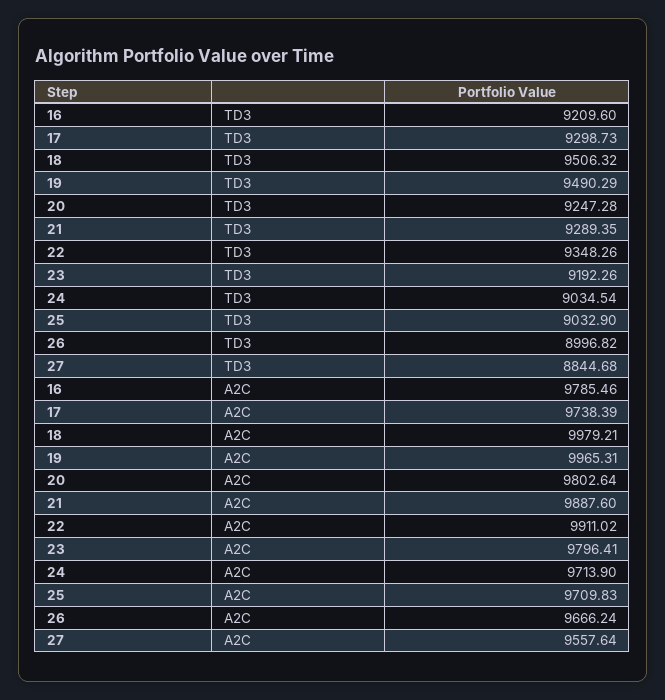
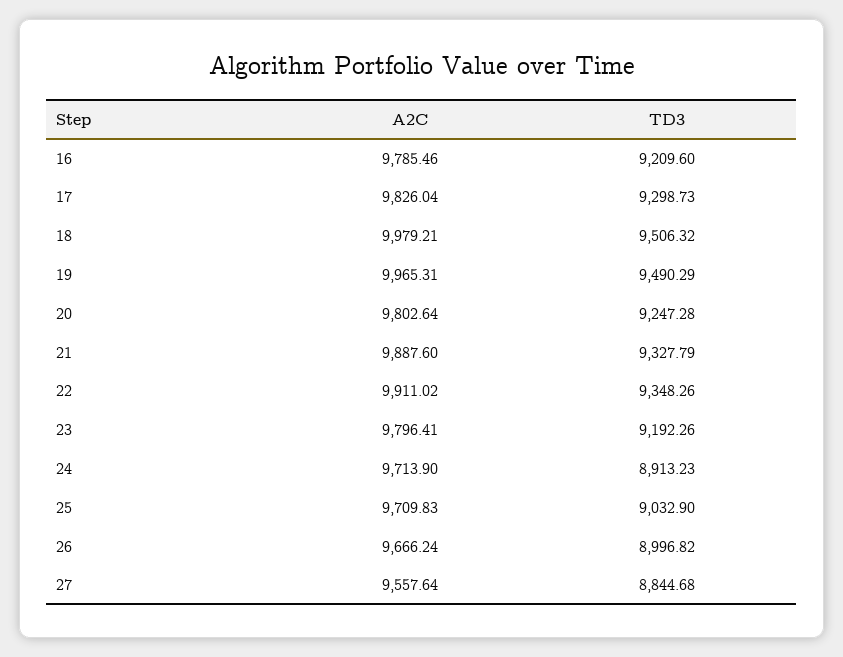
21, TD3: 9289.35 -> 9327.79
24, TD3: 9034.54 -> 8913.23
17, A2C: 9738.39 -> 9826.04

